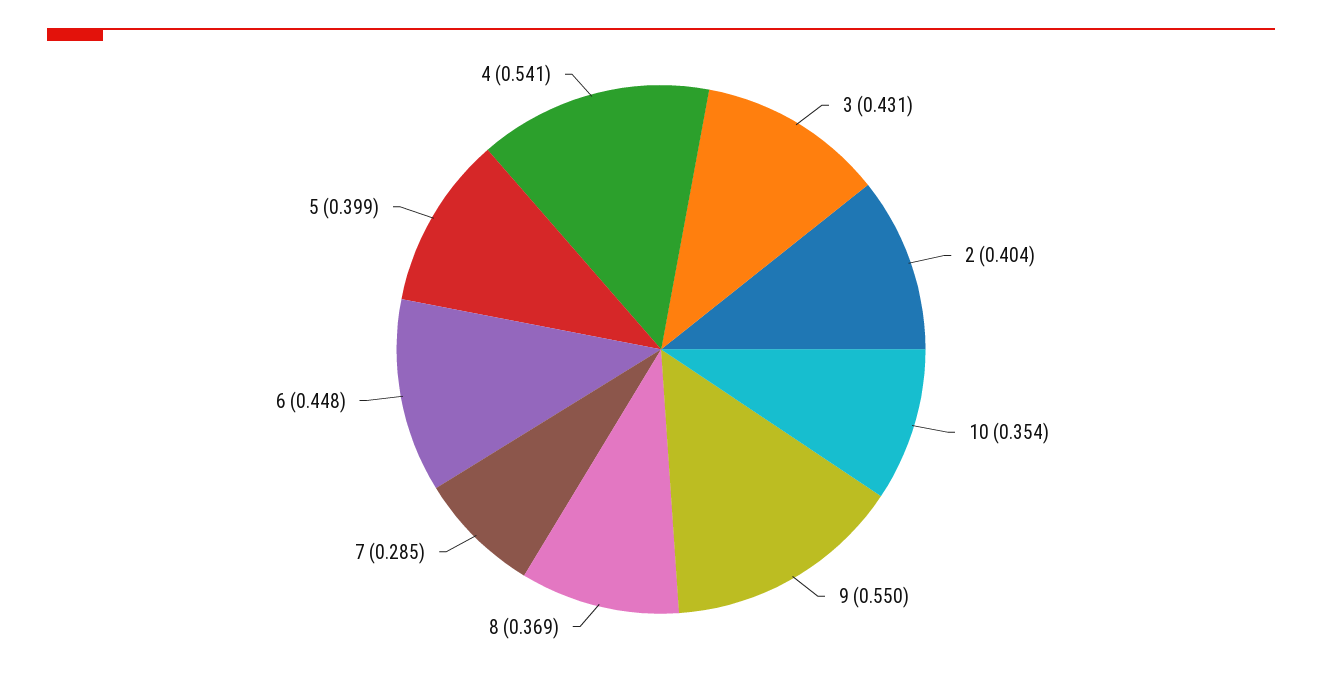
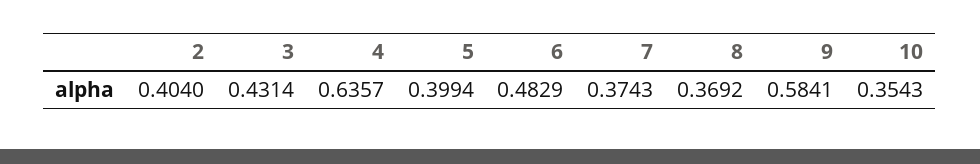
9: 0.55 -> 0.5841
7: 0.285 -> 0.3743
6: 0.448 -> 0.4829
4: 0.541 -> 0.6357

